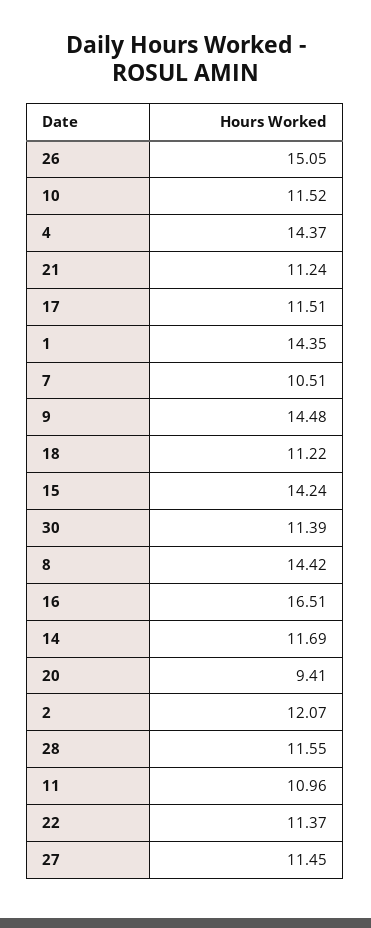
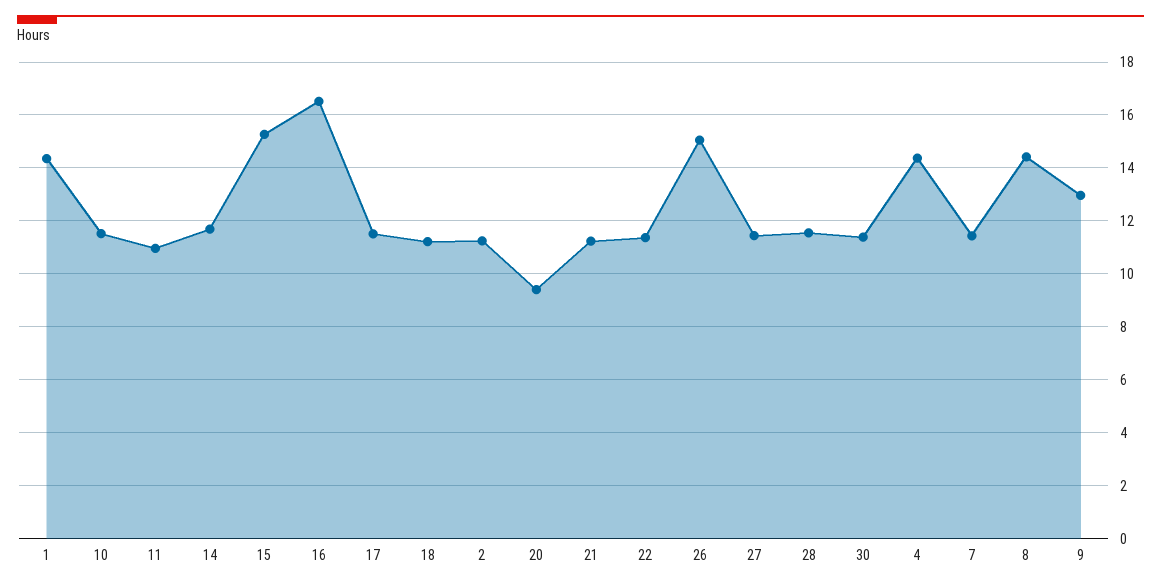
7: 10.51 -> 11.5
9: 14.48 -> 13
15: 14.24 -> 15.25
2: 12.07 -> 11.25

